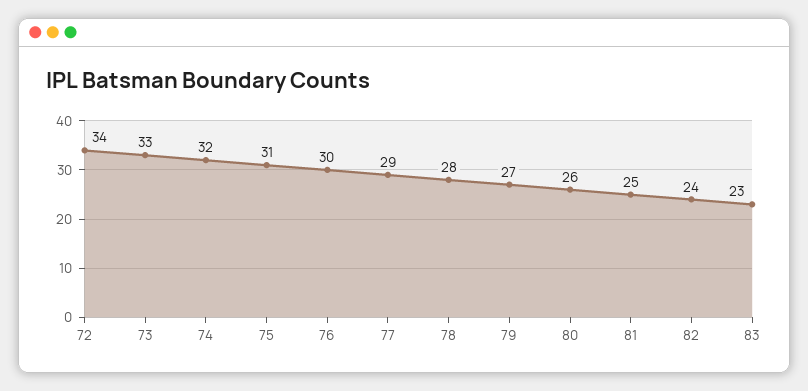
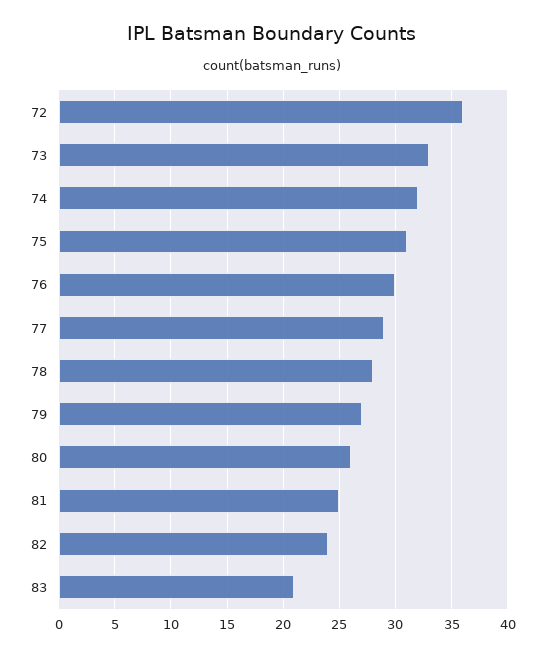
72: 34 -> 36
83: 23 -> 21

